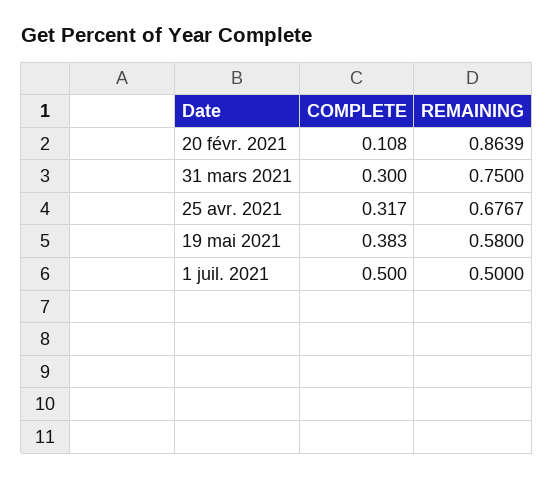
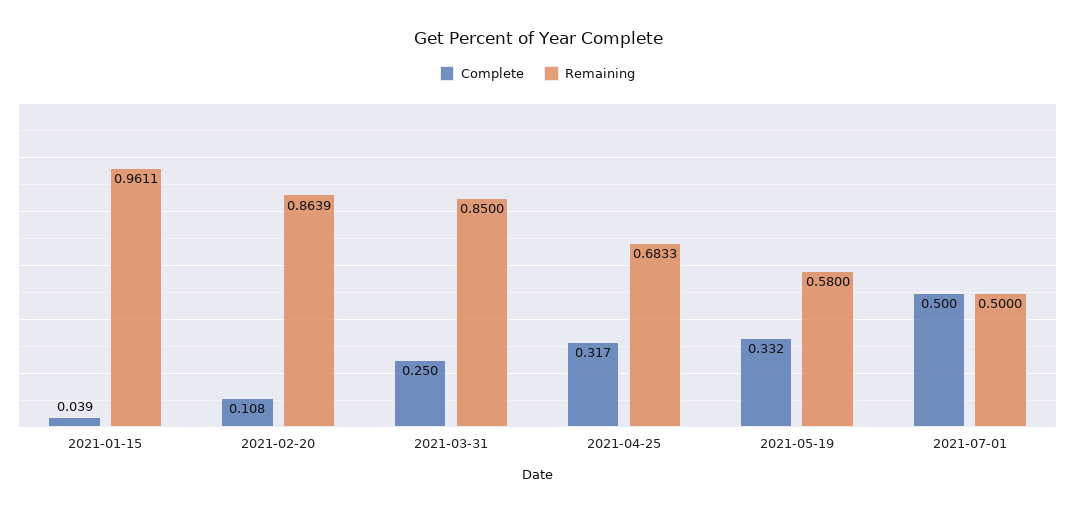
COMPLETE, 31 mars 2021: 0.3 -> 0.25
REMAINING, 31 mars 2021: 0.75 -> 0.85
REMAINING, 25 avr. 2021: 0.6767 -> 0.6833
COMPLETE, 19 mai 2021: 0.383 -> 0.332
COMPLETE, 2021-01-15: none -> 0.039
REMAINING, 2021-01-15: none -> 0.9611

